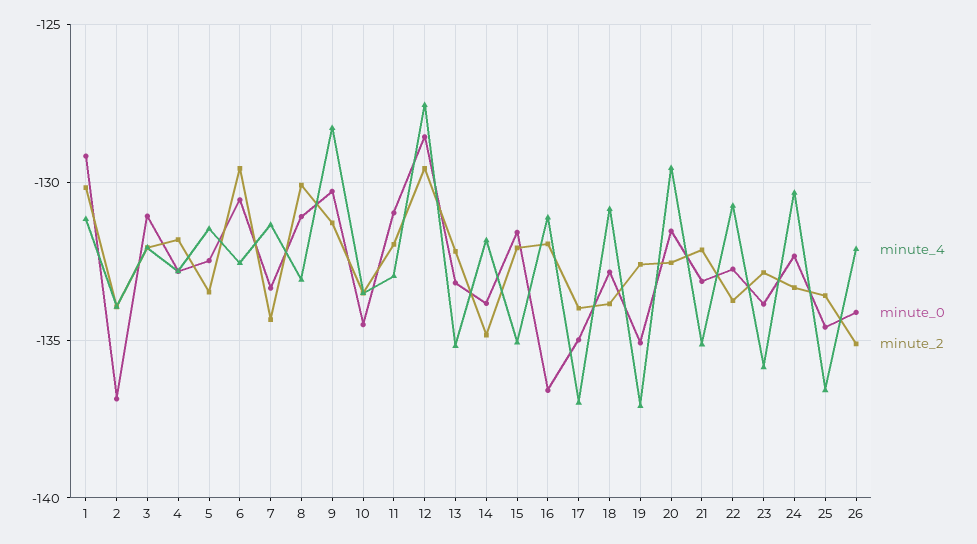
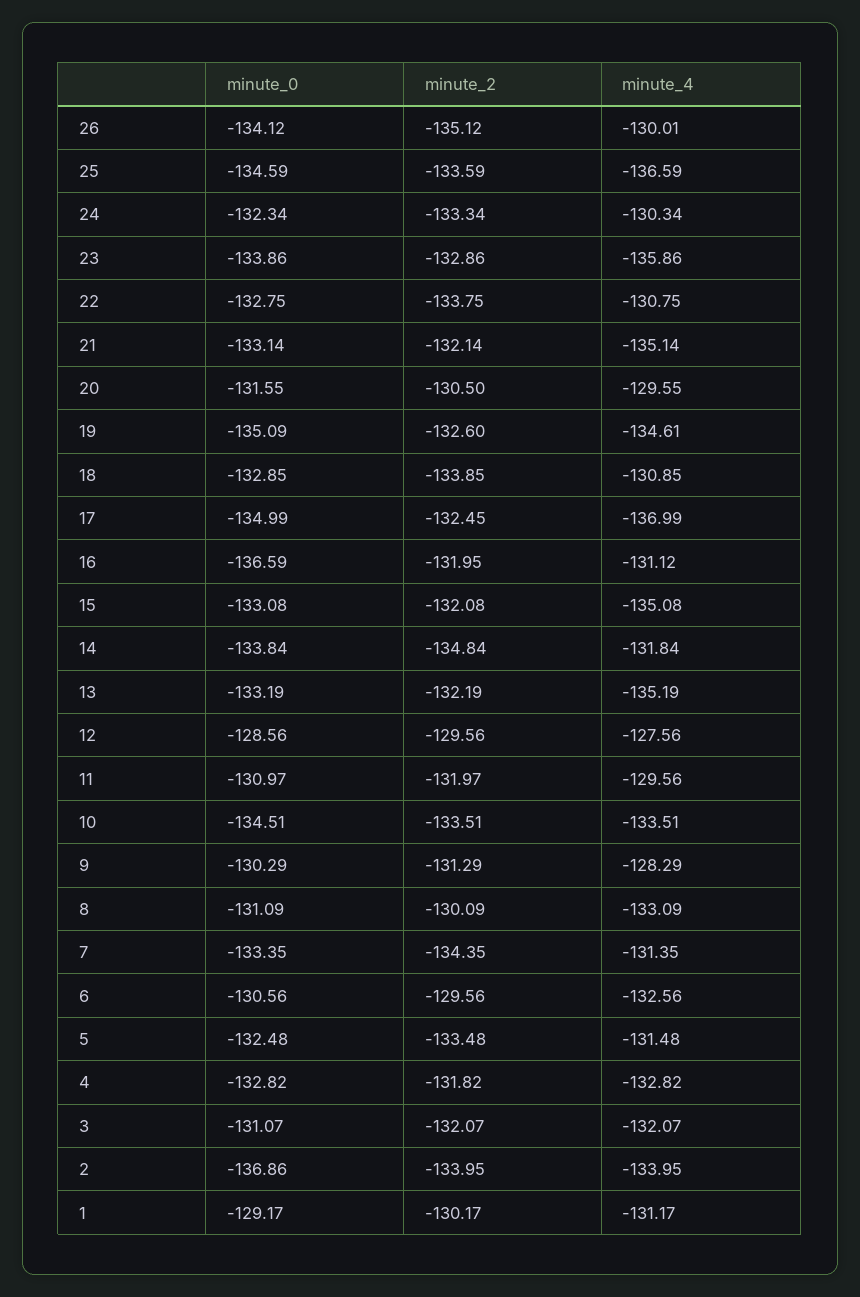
minute_4, 11: -133 -> -129.56
minute_0, 15: -131.5 -> -133.08
minute_2, 17: -134 -> -132.45
minute_4, 19: -137 -> -134.61
minute_2, 20: -132.5 -> -130.5
minute_4, 26: -132 -> -130.01

